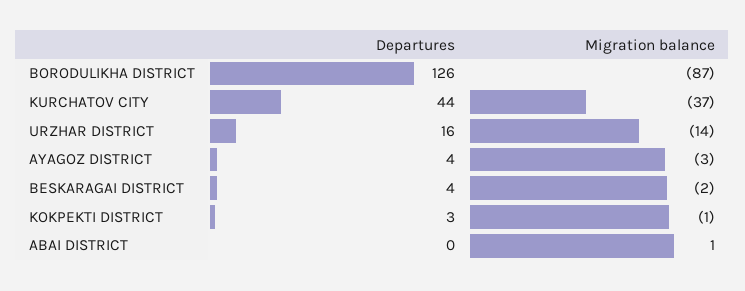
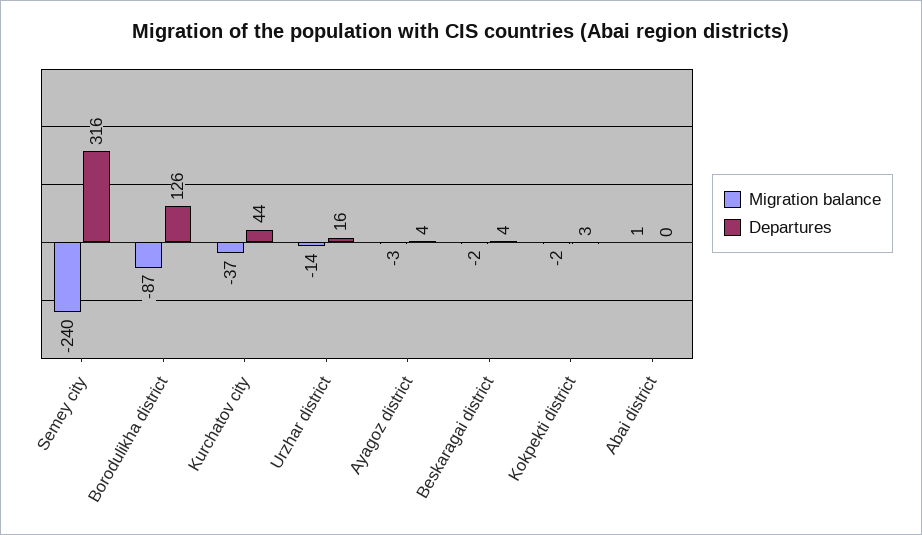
Migration balance, KOKPEKTI DISTRICT: -1 -> -2
Migration balance, Semey city: none -> -240
Departures, Semey city: none -> 316

